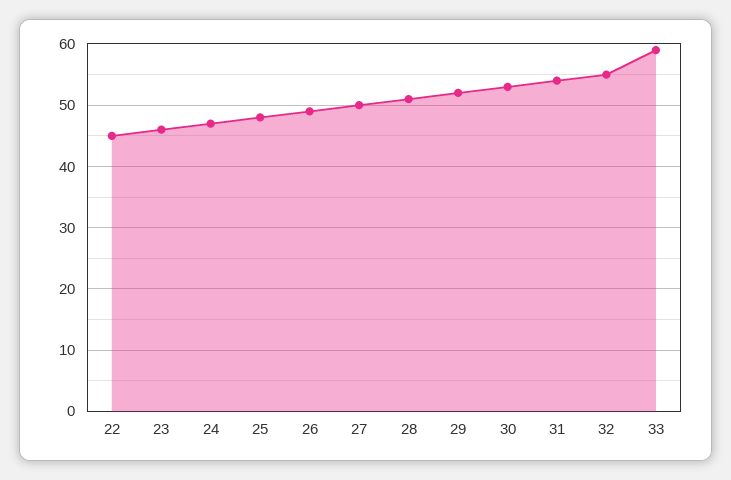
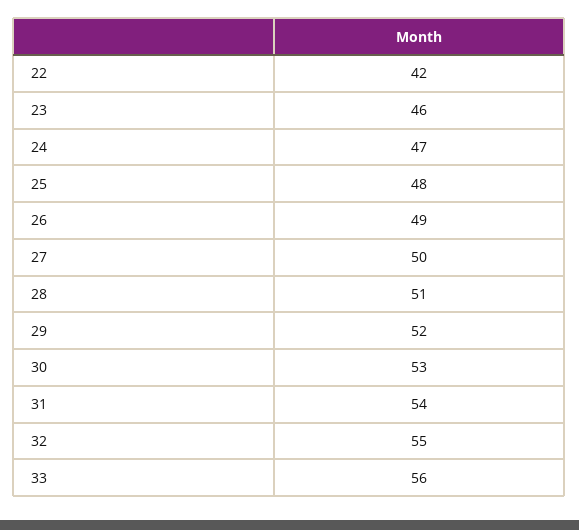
22: 45 -> 42
33: 59 -> 56

